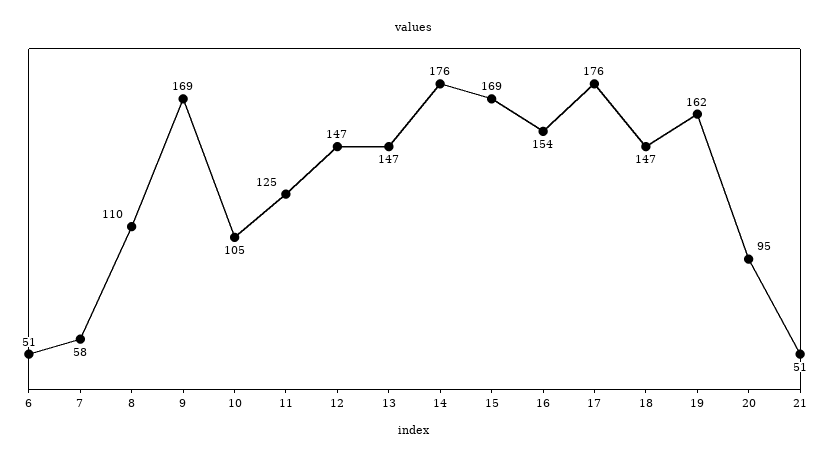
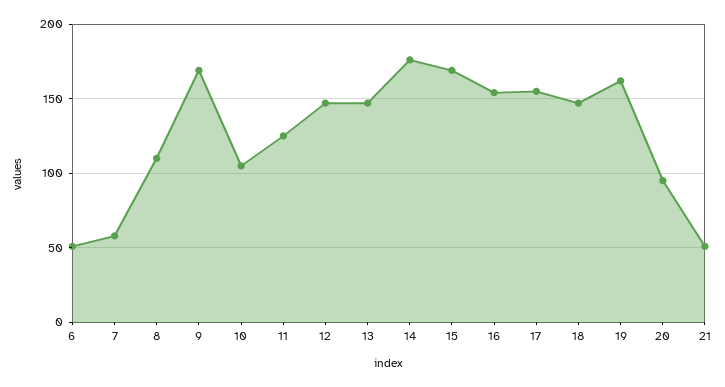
17: 176 -> 155

